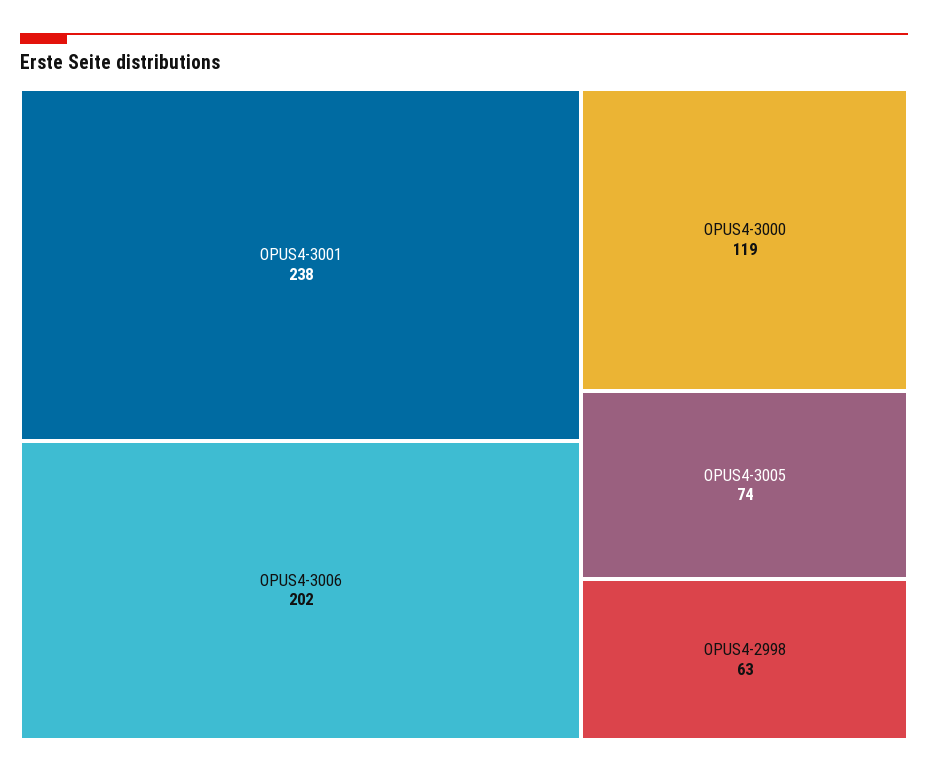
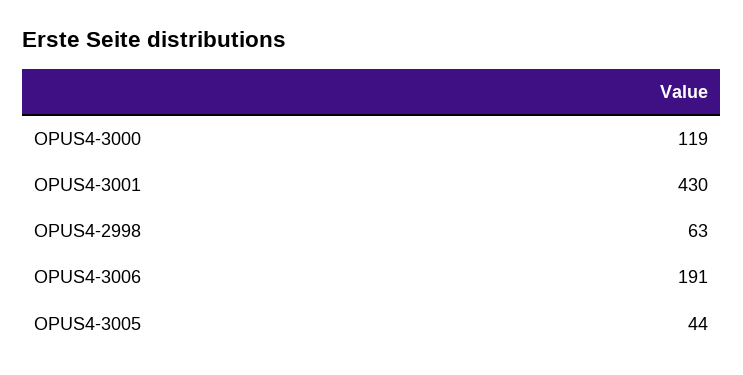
OPUS4-3001: 238 -> 430
OPUS4-3006: 202 -> 191
OPUS4-3005: 74 -> 44

